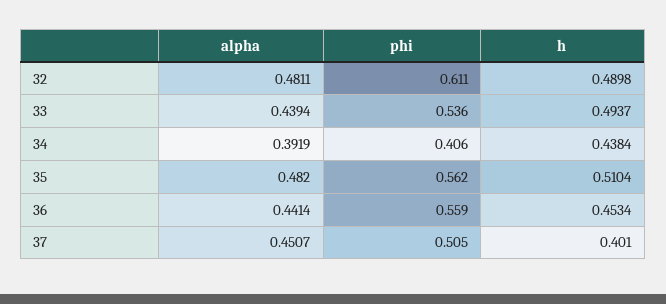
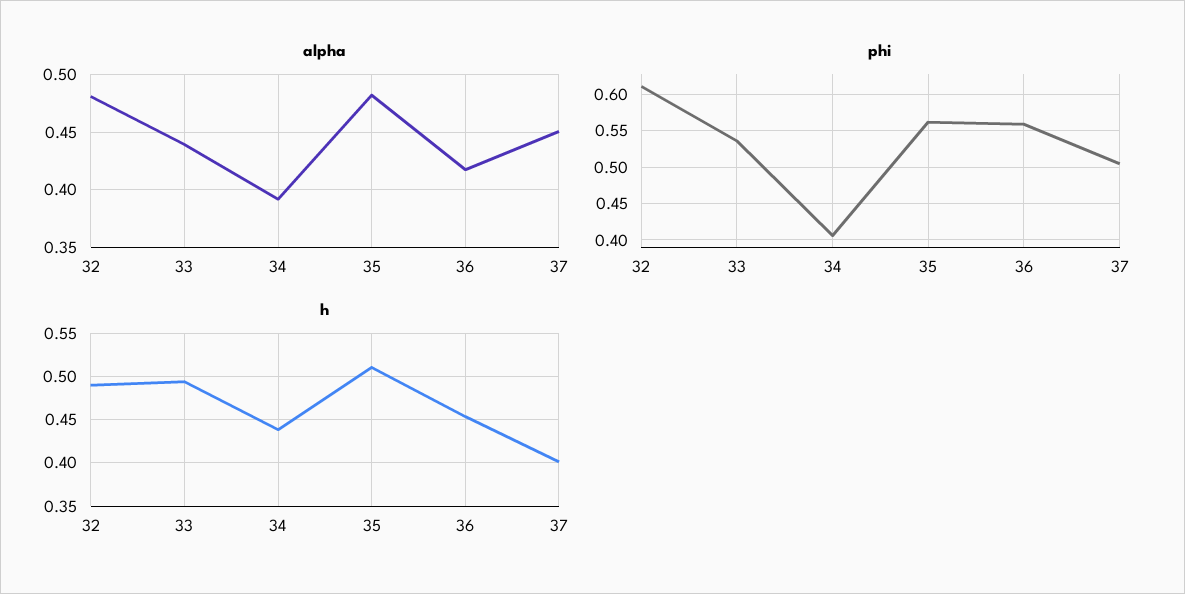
alpha, 36: 0.4414 -> 0.42

